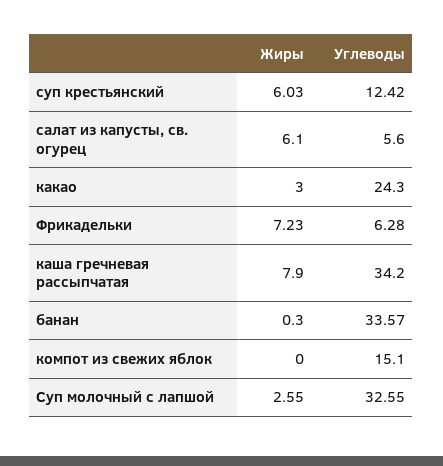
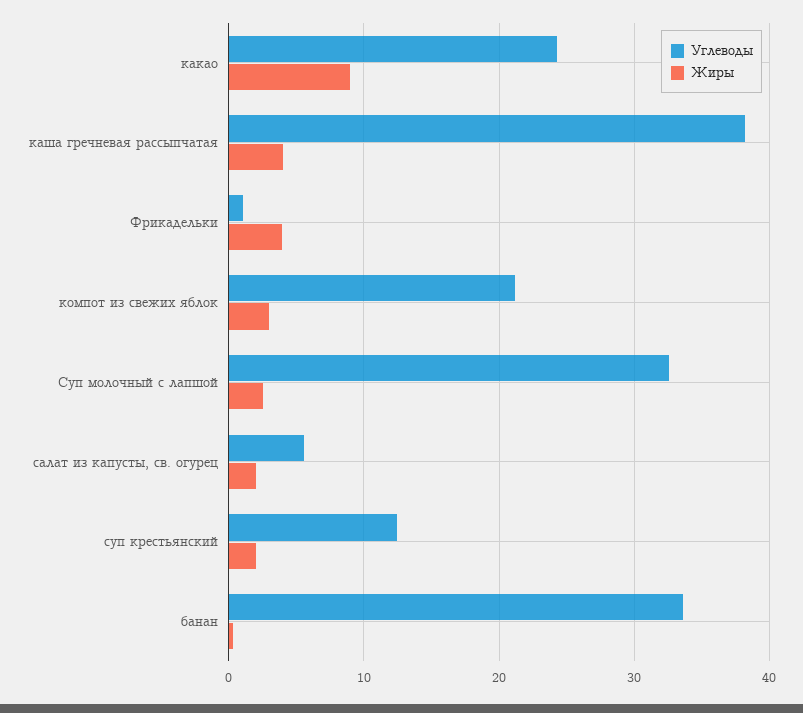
Жиры, суп крестьянский: 6.03 -> 2
Жиры, салат из капусты, св. огурец: 6.1 -> 2
Жиры, какао: 3 -> 9
Жиры, Фрикадельки: 7.23 -> 4
Углеводы, Фрикадельки: 6.28 -> 1
Жиры, каша гречневая рассыпчатая: 7.9 -> 4
Углеводы, каша гречневая рассыпчатая: 34.2 -> 38
Жиры, компот из свежих яблок: 0 -> 3
Углеводы, компот из свежих яблок: 15.1 -> 21

